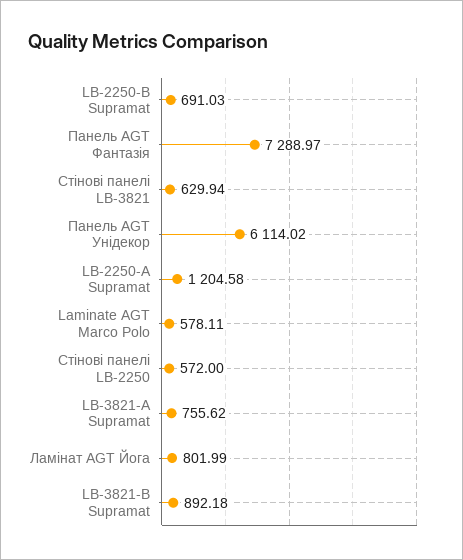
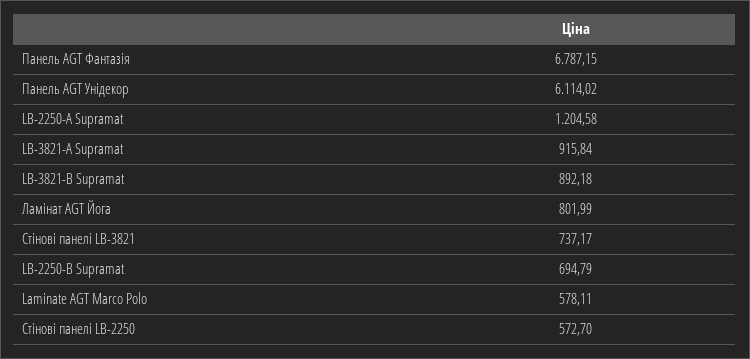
LB-2250-В Supramat: 691.03 -> 694.79
Панель AGT Фантазія: 7288.97 -> 6787.15
Стінові панелі LB-3821: 629.94 -> 737.17
Стінові панелі LB-2250: 572 -> 572.7
LB-3821-А Supramat: 755.62 -> 915.84

